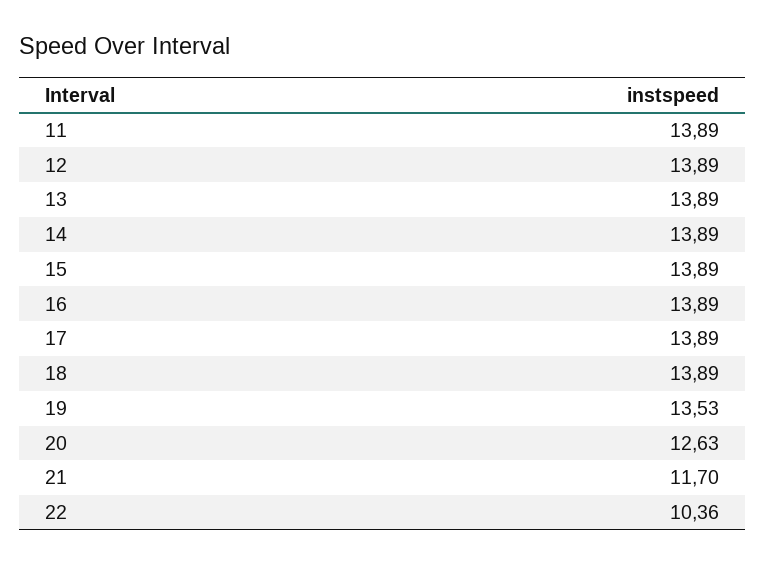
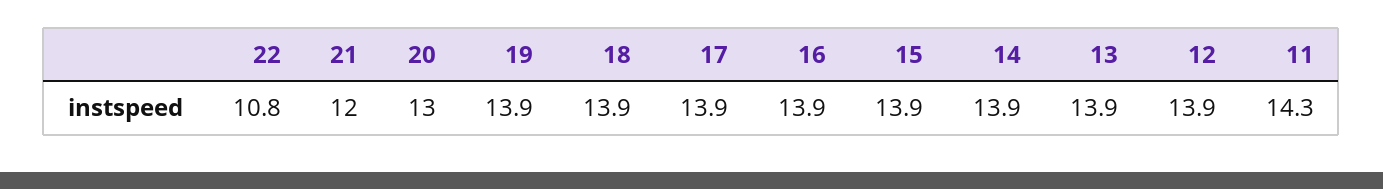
11: 13.89 -> 14.3
19: 13.53 -> 13.9
20: 12.63 -> 13
21: 11.7 -> 12
22: 10.36 -> 10.8

